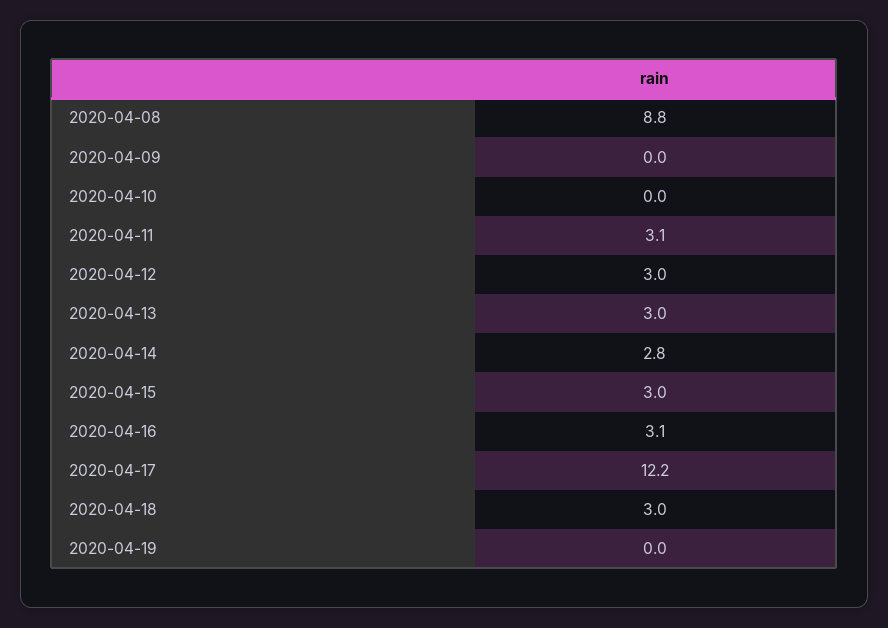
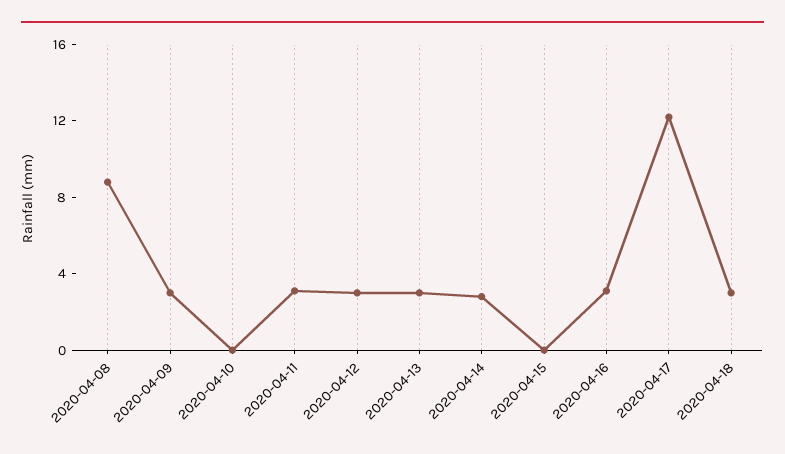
2020-04-09: 0 -> 3
2020-04-15: 3 -> 0
2020-04-19: 0 -> none

